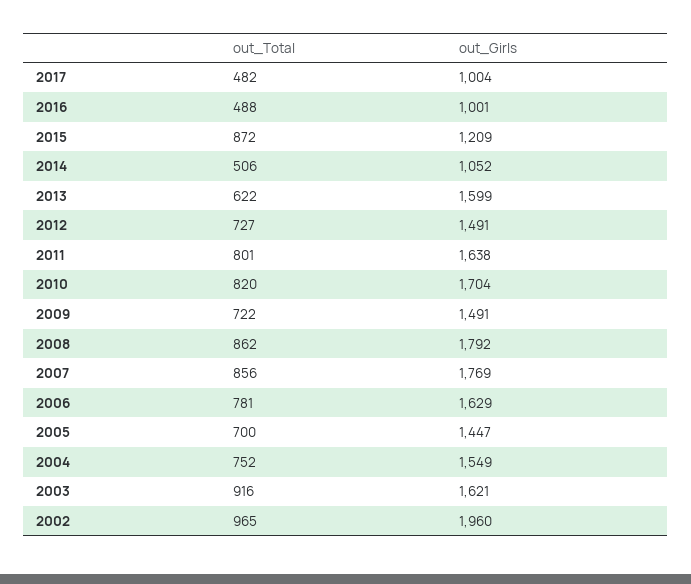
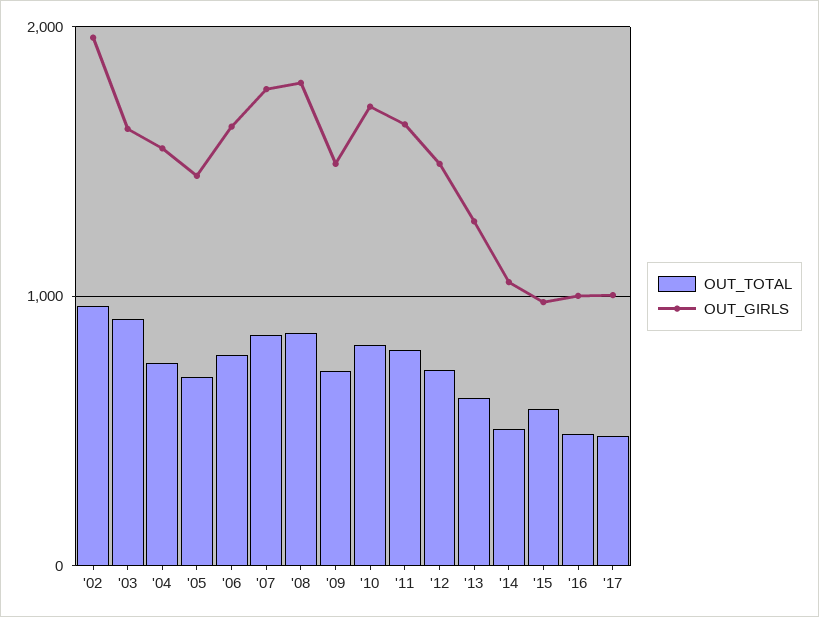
out_Total, 2015: 872 -> 600
out_Girls, 2015: 1209 -> 1000
out_Girls, 2013: 1599 -> 1300

